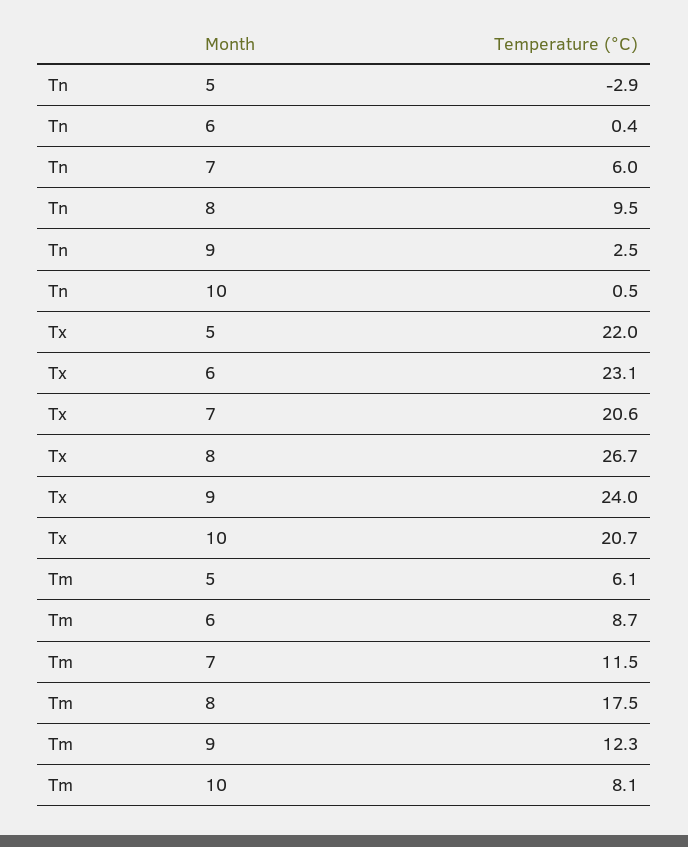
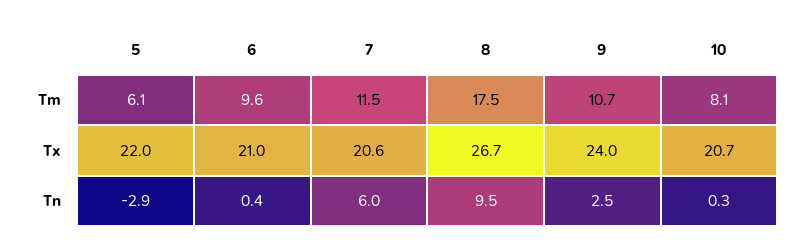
Tn, 10: 0.5 -> 0.3
Tx, 6: 23.1 -> 21
Tm, 6: 8.7 -> 9.6
Tm, 9: 12.3 -> 10.7

